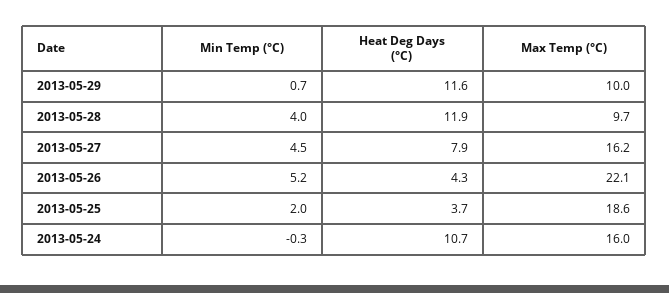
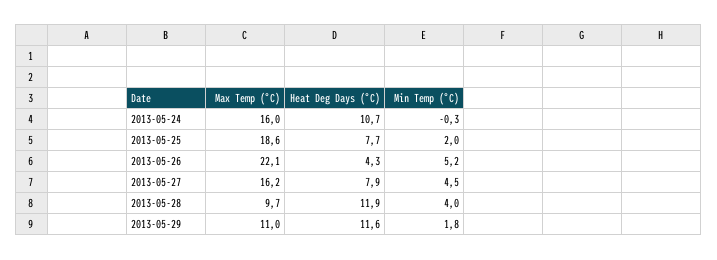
Min Temp (°C), 2013-05-29: 0.7 -> 1.8
Max Temp (°C), 2013-05-29: 10 -> 11
Heat Deg Days (°C), 2013-05-25: 3.7 -> 7.7

